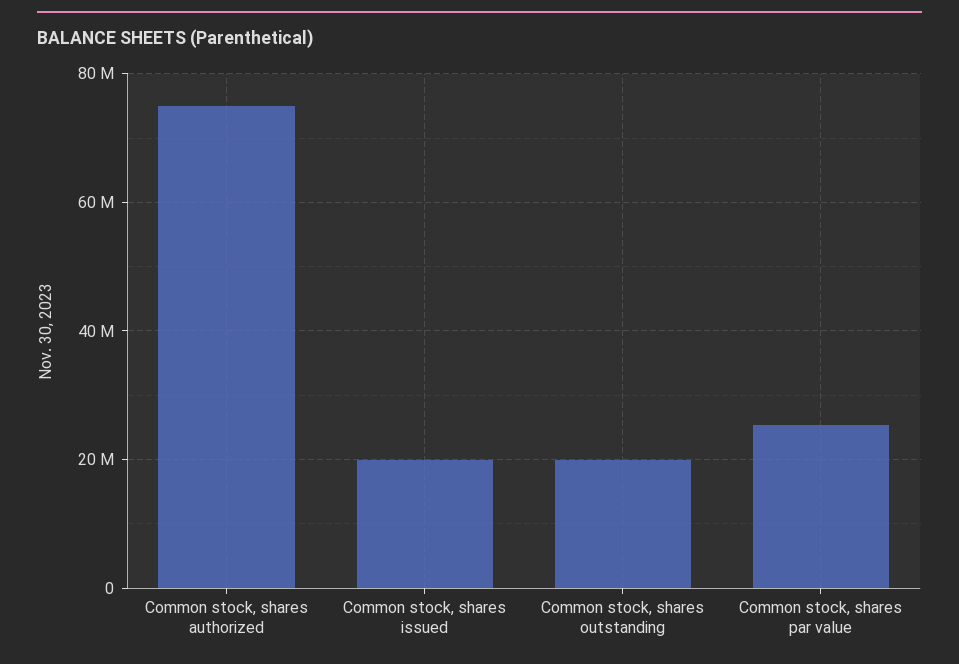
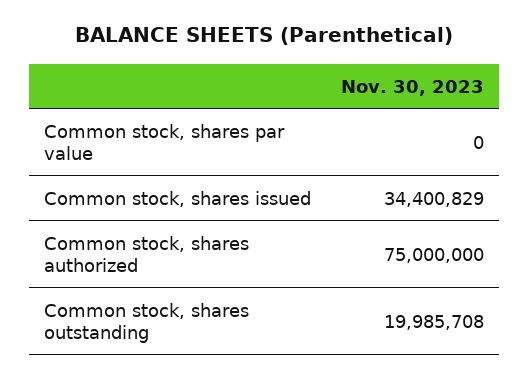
Common stock, shares issued: 20000000 -> 34400829
Common stock, shares par value: 26000000 -> 0

